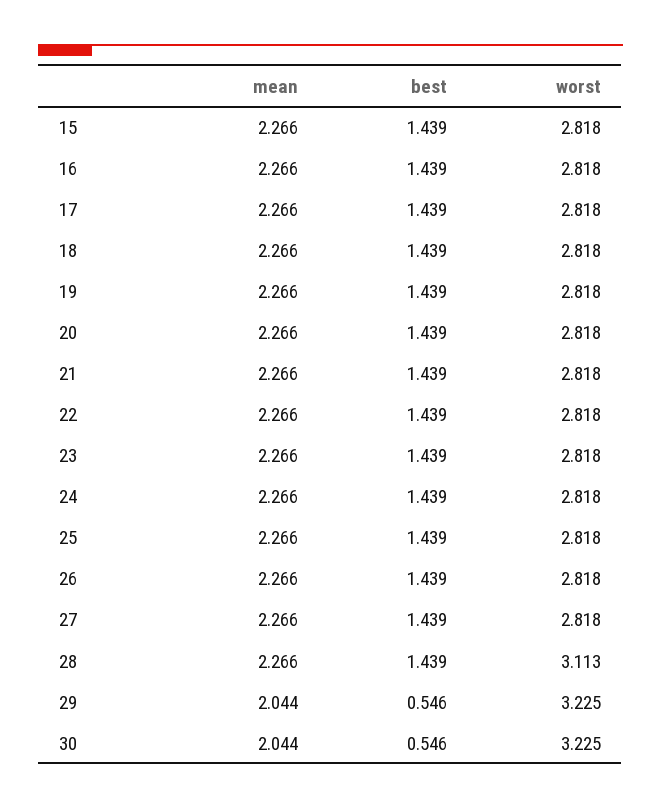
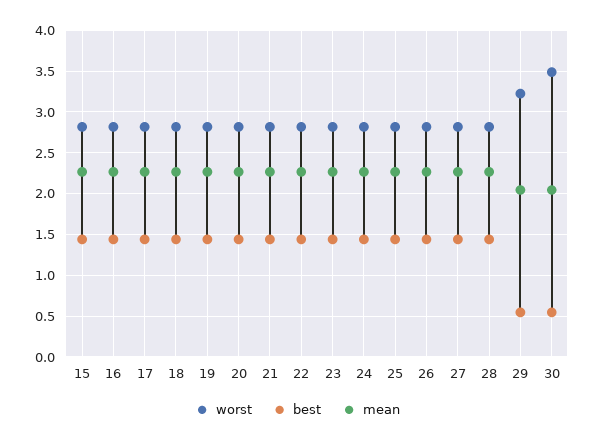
worst, 28: 3.113 -> 2.8
worst, 30: 3.225 -> 3.5

